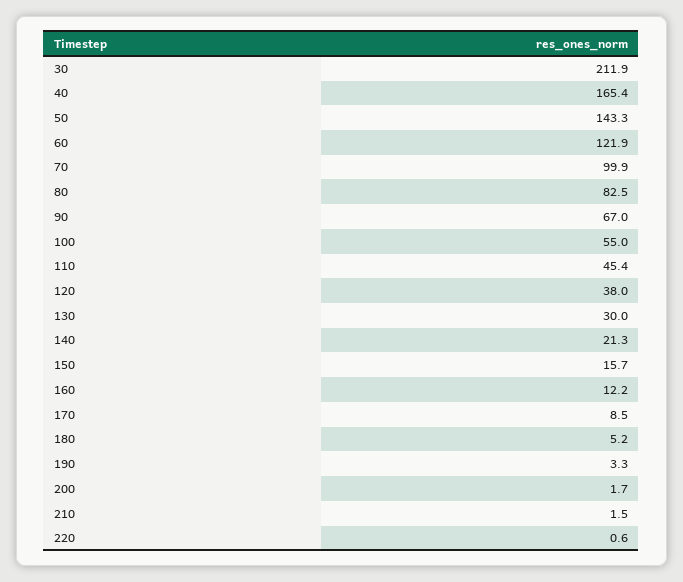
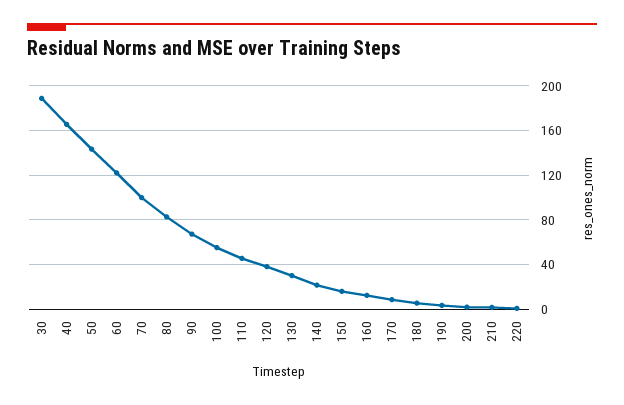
30: 211.9 -> 190

